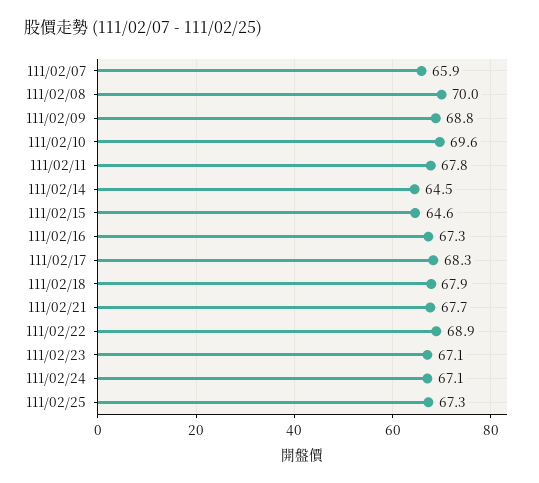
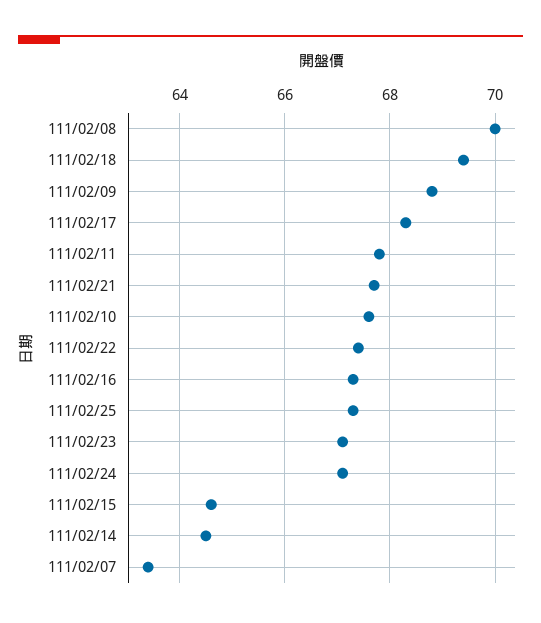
111/02/07: 65.9 -> 63.5
111/02/10: 69.6 -> 67.5
111/02/18: 67.9 -> 69.5
111/02/22: 68.9 -> 67.5

